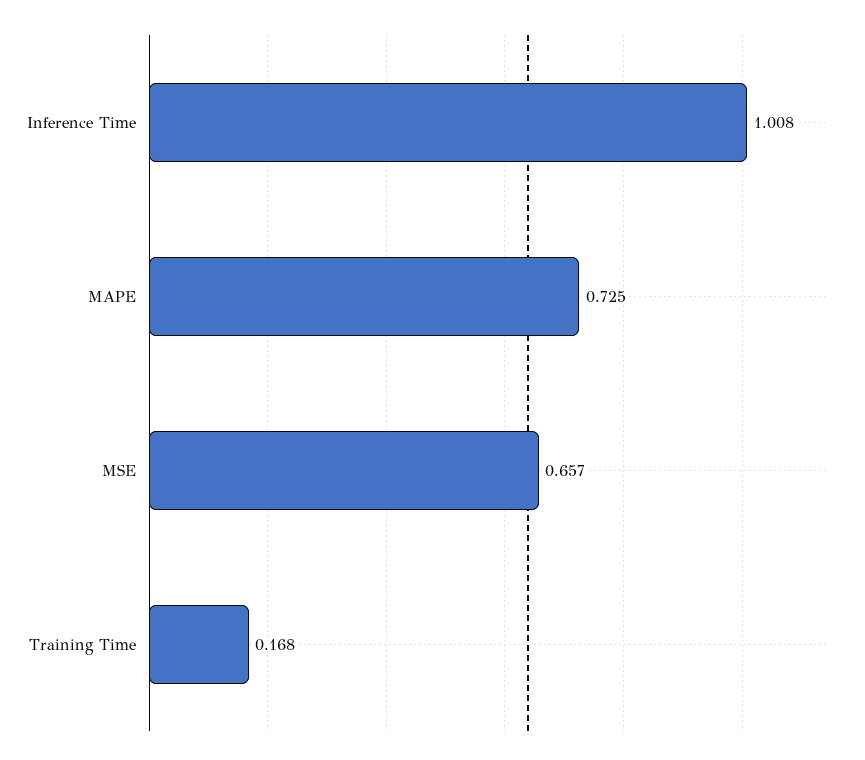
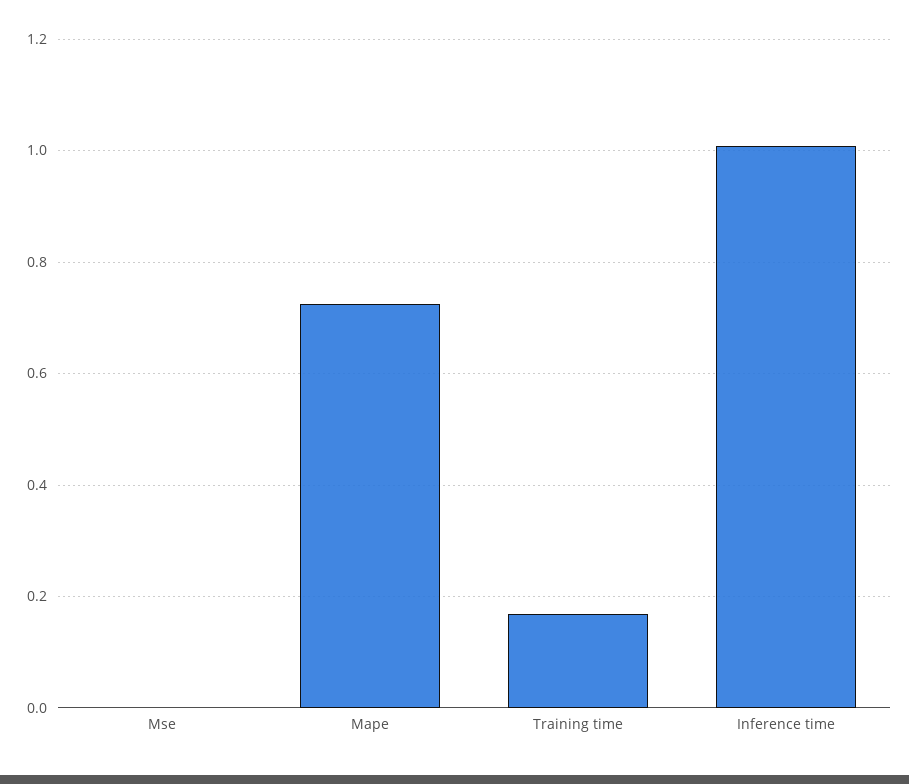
MSE: 0.657 -> 0

